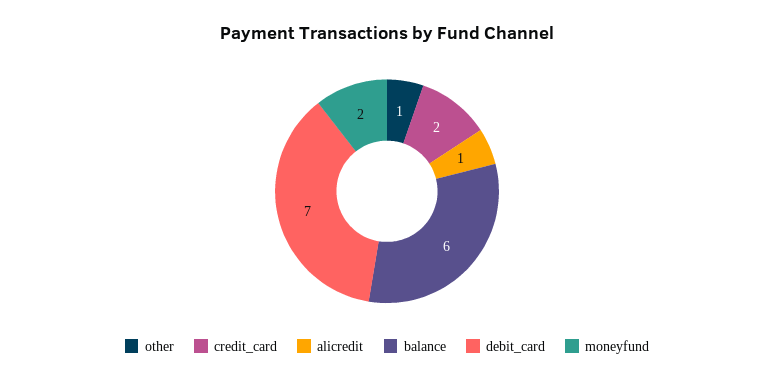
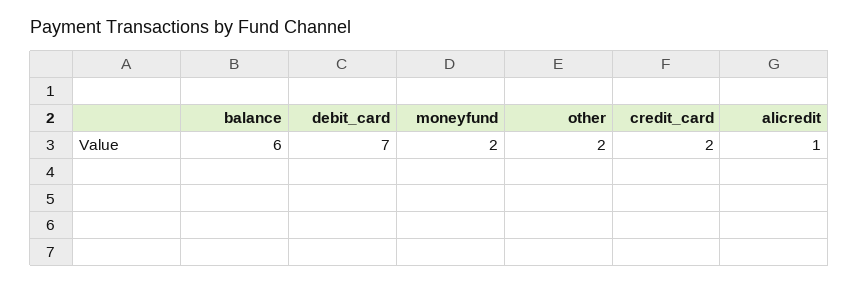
other: 1 -> 2

